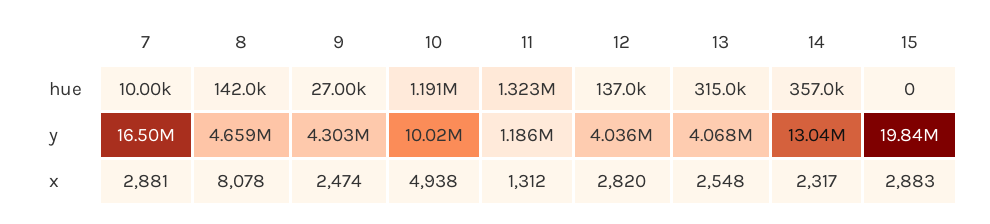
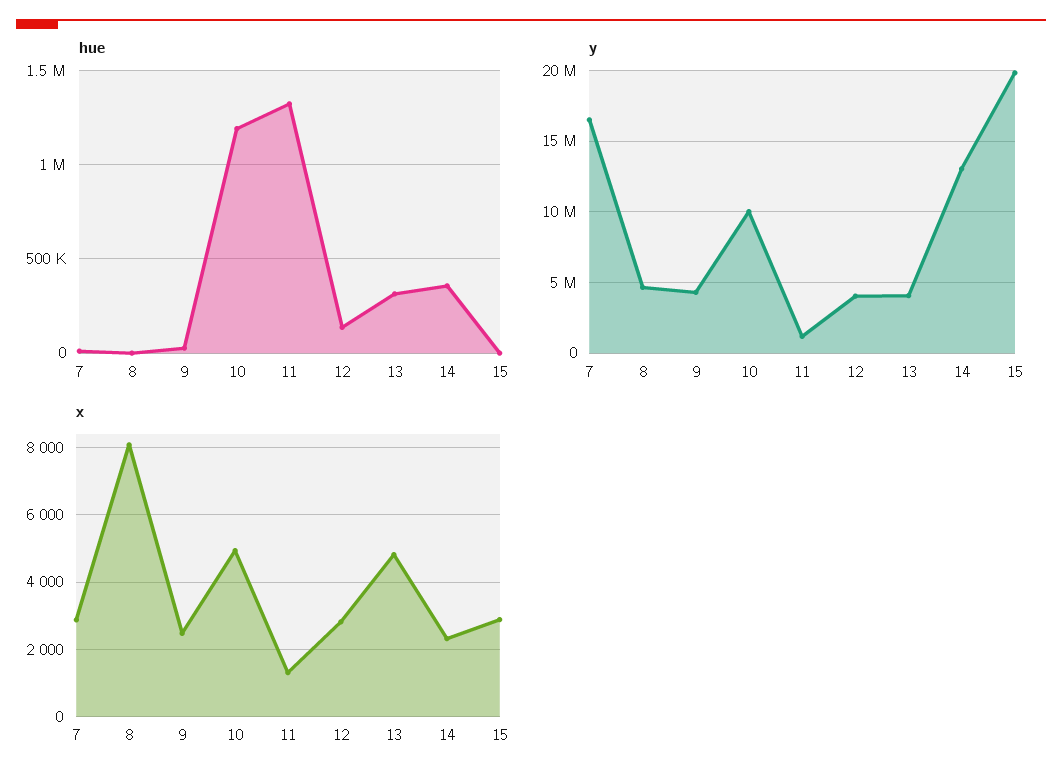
hue, 8: 142000 -> 0
x, 13: 2548 -> 4800

